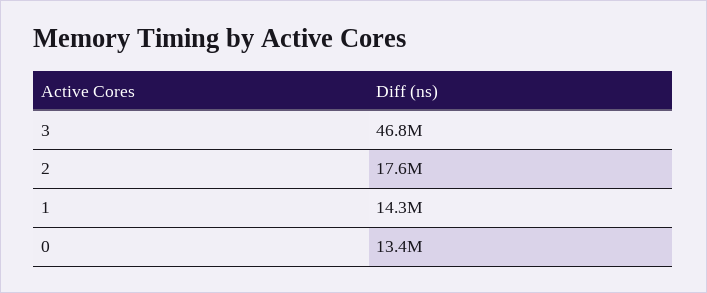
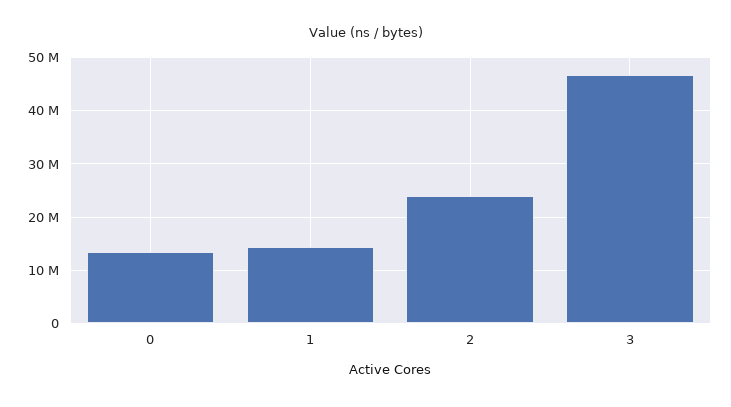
2: 17600000 -> 24000000

